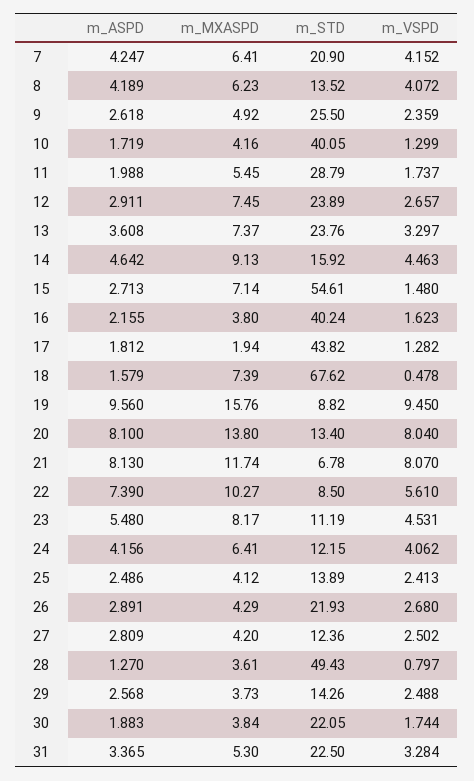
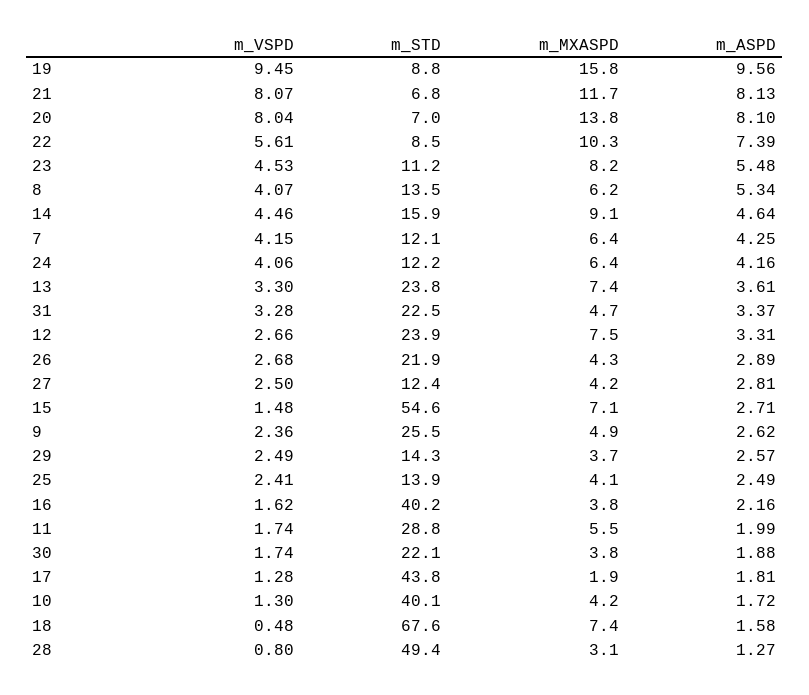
m_STD, 7: 20.9 -> 12.1
m_ASPD, 8: 4.189 -> 5.34
m_ASPD, 12: 2.911 -> 3.31
m_STD, 20: 13.4 -> 7
m_MXASPD, 28: 3.61 -> 3.1
m_MXASPD, 31: 5.3 -> 4.7

